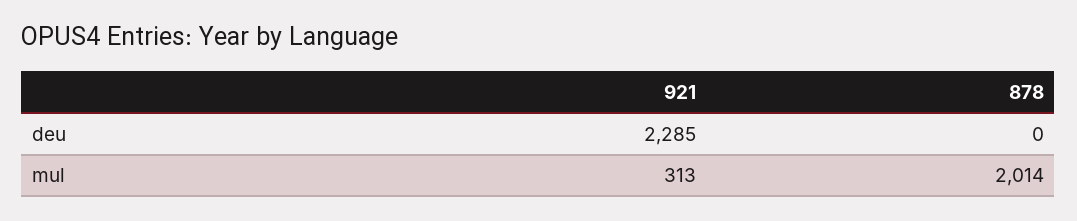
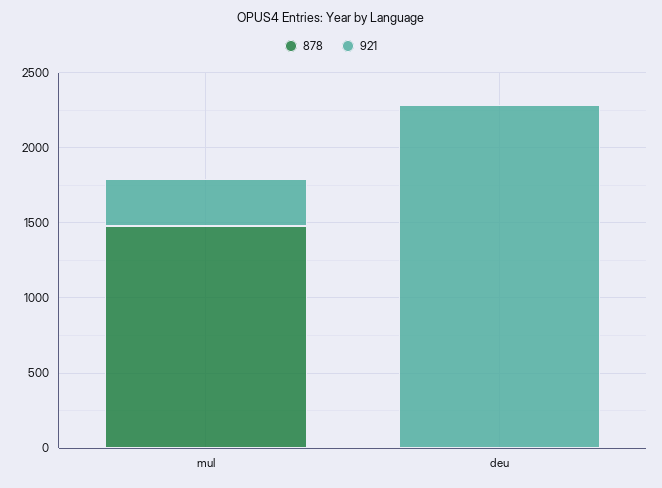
878, mul: 2014 -> 1500

